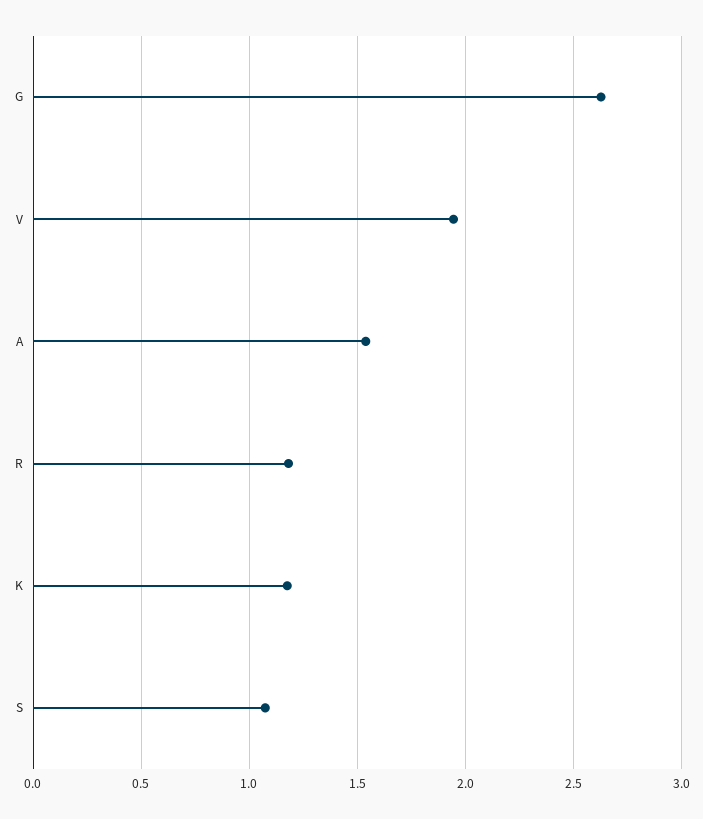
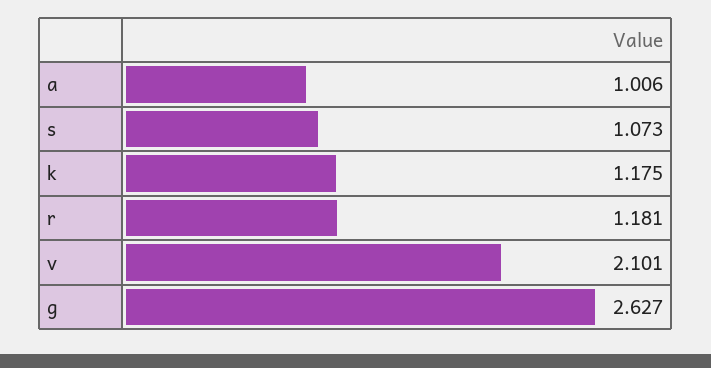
V: 1.95 -> 2.101
A: 1.55 -> 1.006

